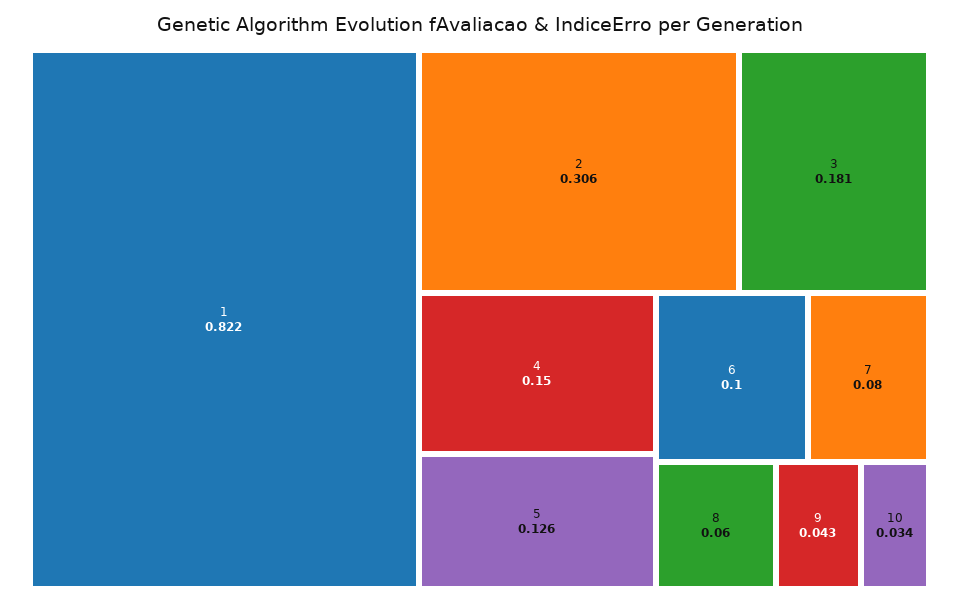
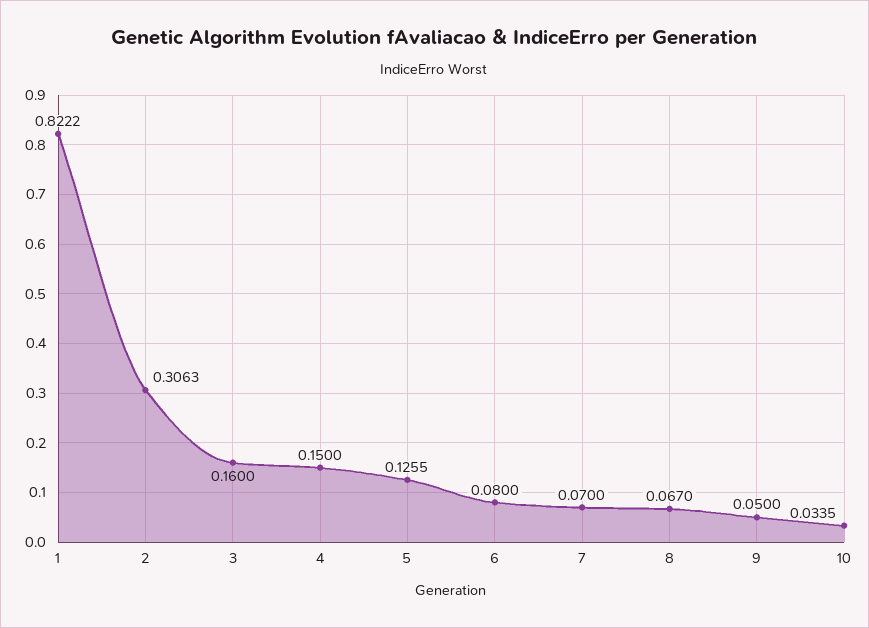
3: 0.181 -> 0.16
6: 0.1 -> 0.08
7: 0.08 -> 0.07
8: 0.06 -> 0.067
9: 0.043 -> 0.05

